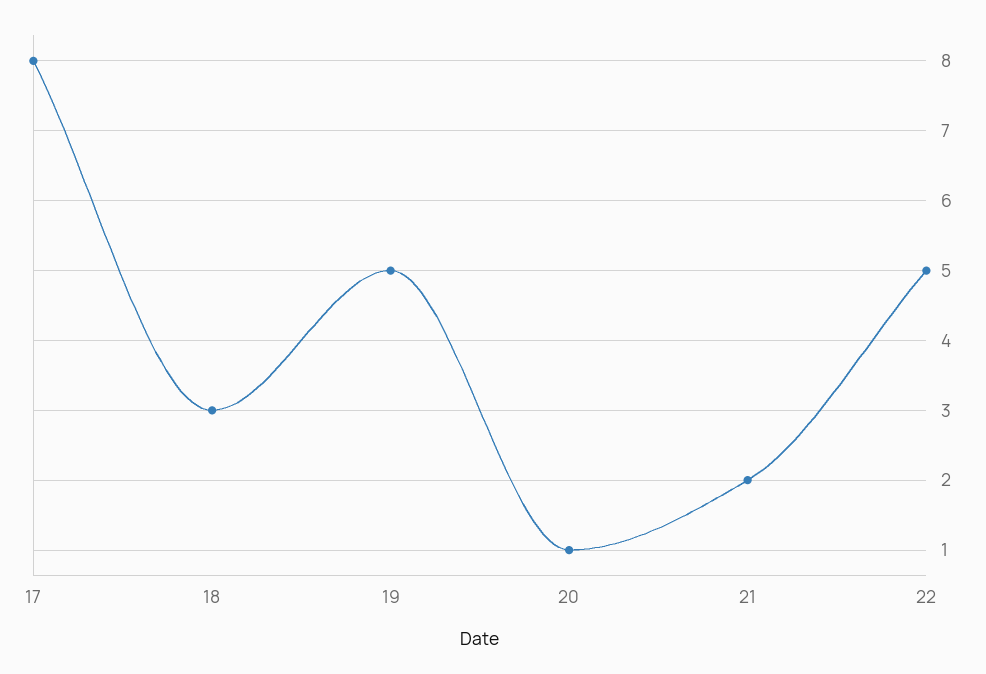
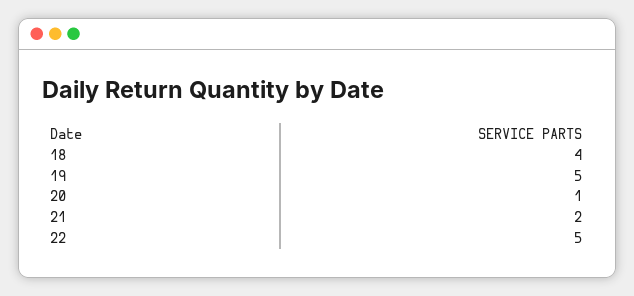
17: 8 -> none
18: 3 -> 4

